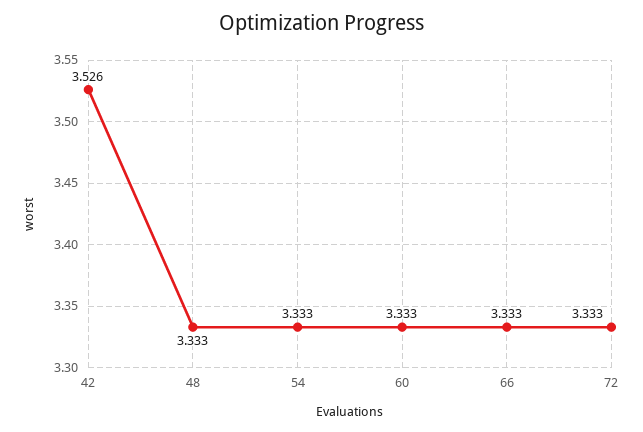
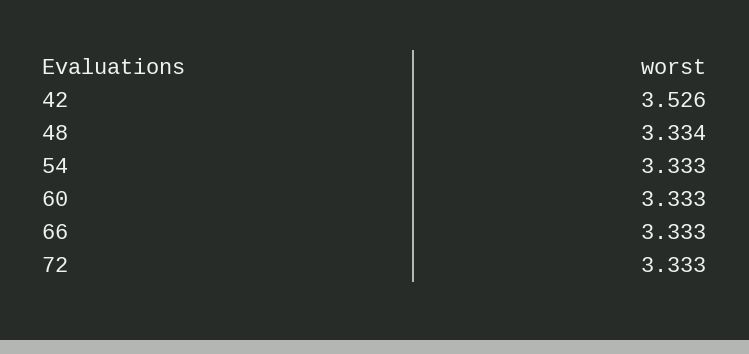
48: 3.333 -> 3.334

